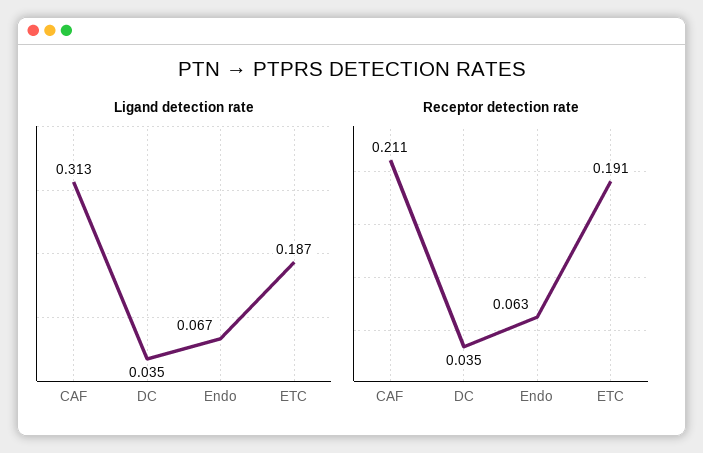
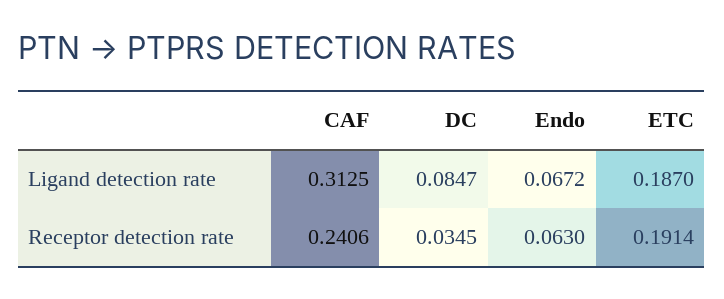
Ligand detection rate, DC: 0.035 -> 0.0847
Receptor detection rate, CAF: 0.211 -> 0.2406

